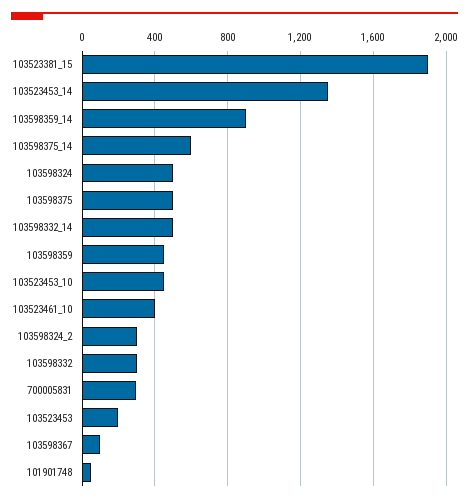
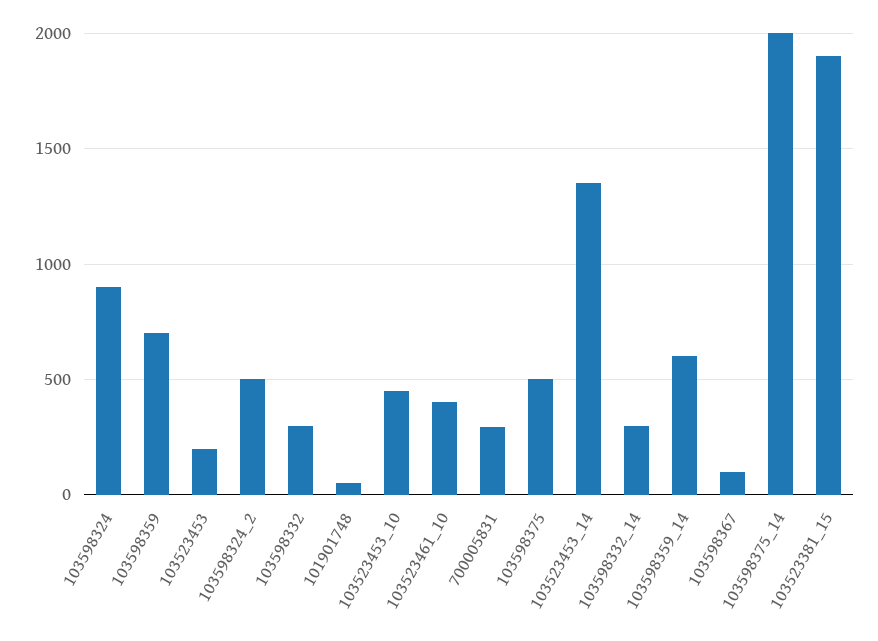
103598359_14: 900 -> 600
103598375_14: 600 -> 2000
103598324: 500 -> 900
103598332_14: 500 -> 300
103598359: 450 -> 700
103598324_2: 300 -> 500

